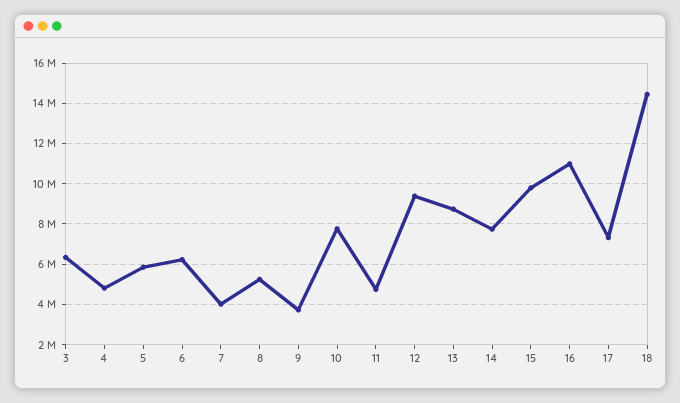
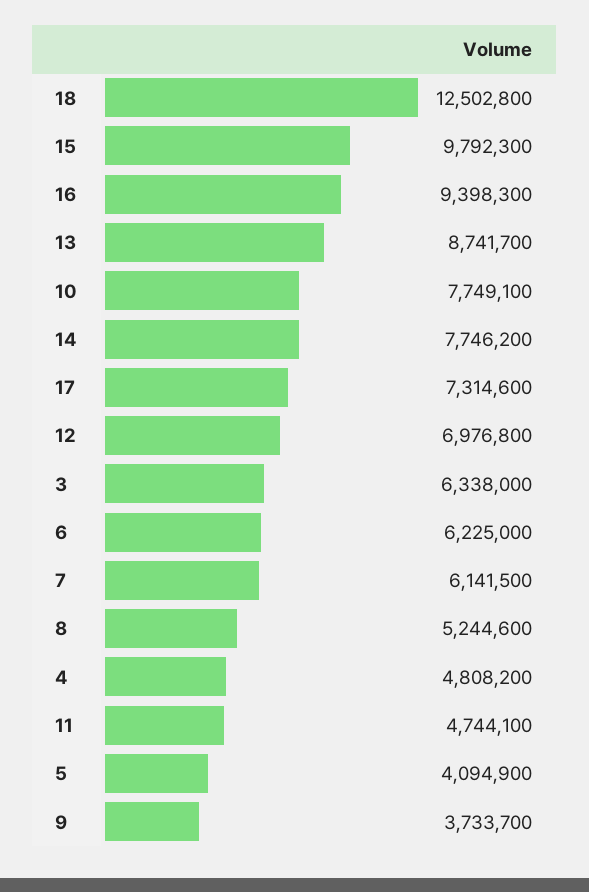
5: 6000000 -> 4094900
7: 4000000 -> 6141500
12: 9500000 -> 6976800
16: 11000000 -> 9398300
18: 14500000 -> 12502800

